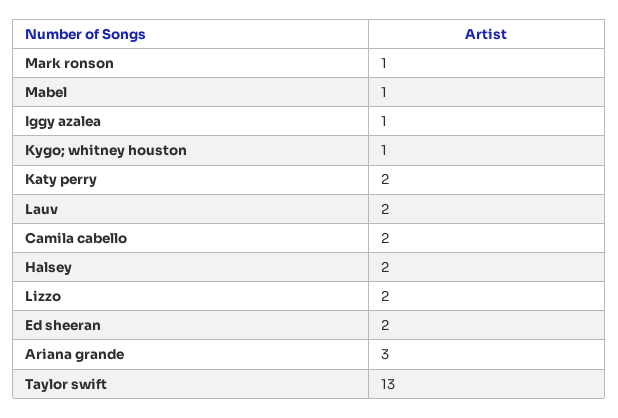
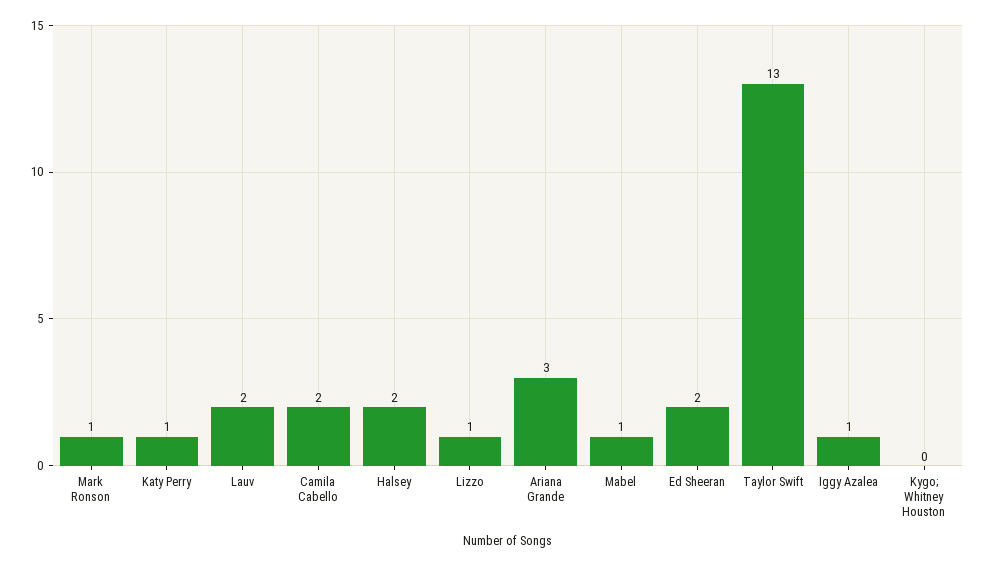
Kygo; whitney houston: 1 -> 0
Katy perry: 2 -> 1
Lizzo: 2 -> 1

